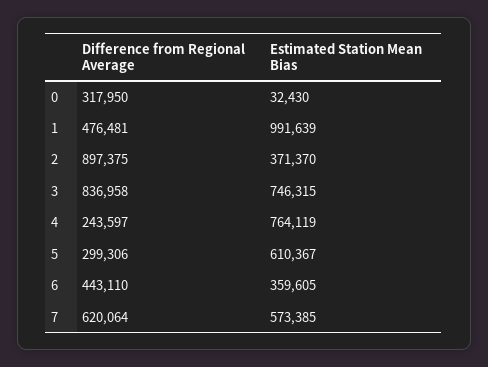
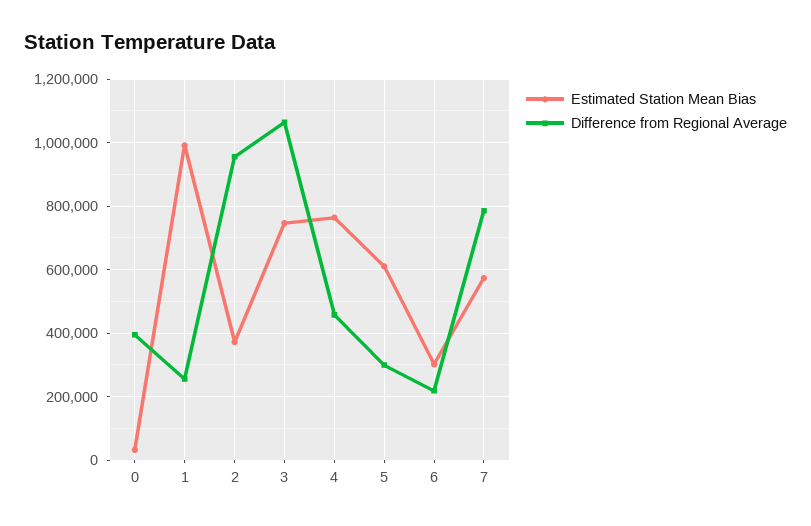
Difference from Regional Average, 0: 317950 -> 400000
Difference from Regional Average, 1: 476481 -> 260000
Difference from Regional Average, 2: 897375 -> 960000
Difference from Regional Average, 3: 836958 -> 1060000
Difference from Regional Average, 4: 243597 -> 460000
Difference from Regional Average, 6: 443110 -> 220000
Estimated Station Mean Bias, 6: 359605 -> 300000
Difference from Regional Average, 7: 620064 -> 780000

